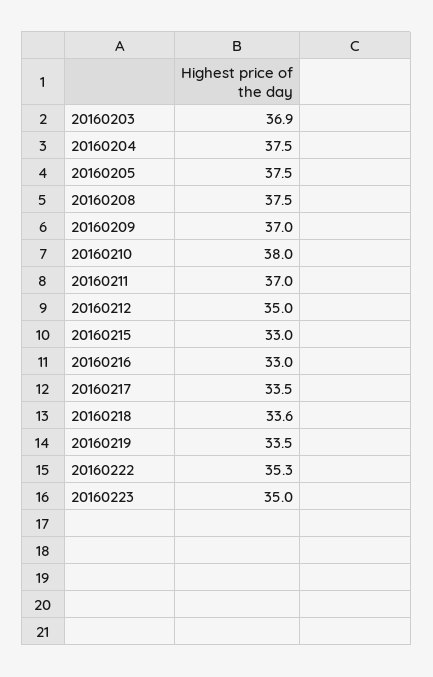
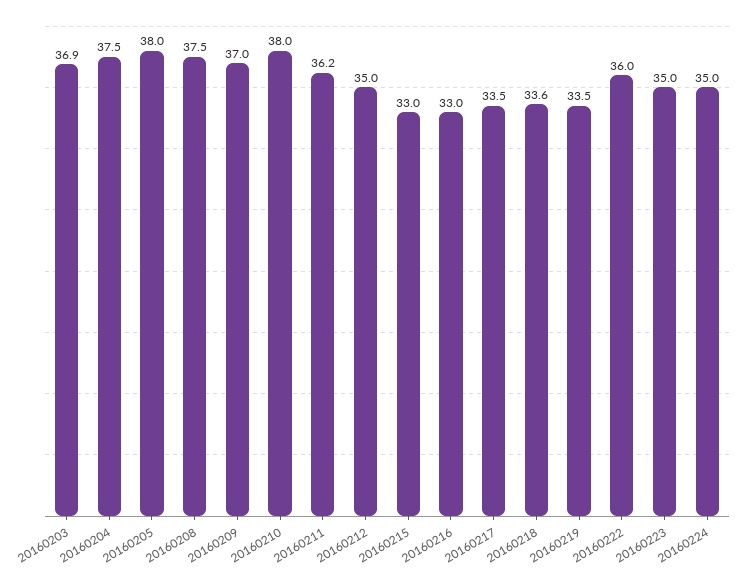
20160205: 37.5 -> 38
20160211: 37 -> 36.2
20160222: 35.3 -> 36
20160224: none -> 35

